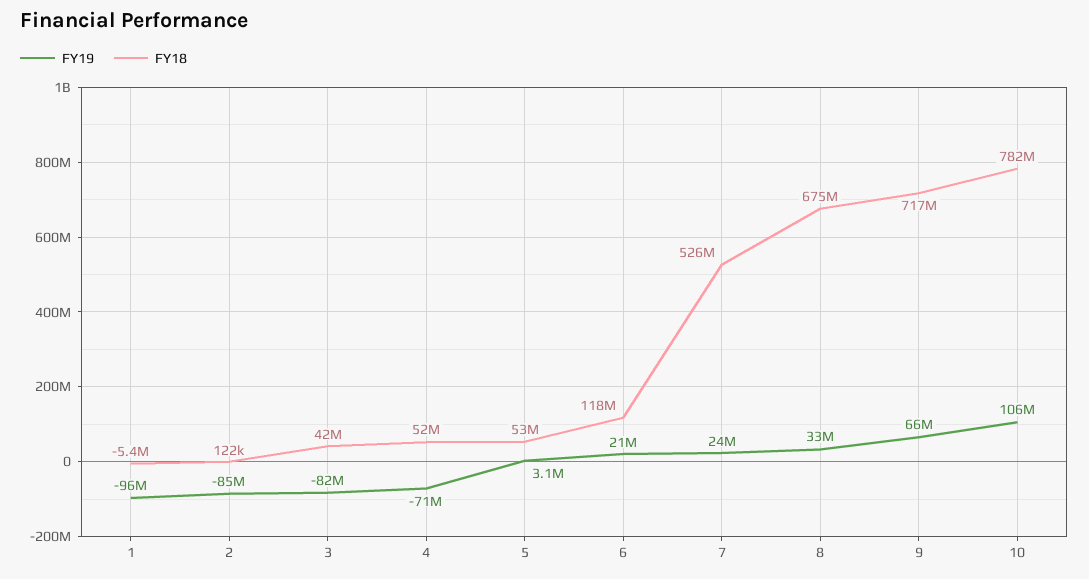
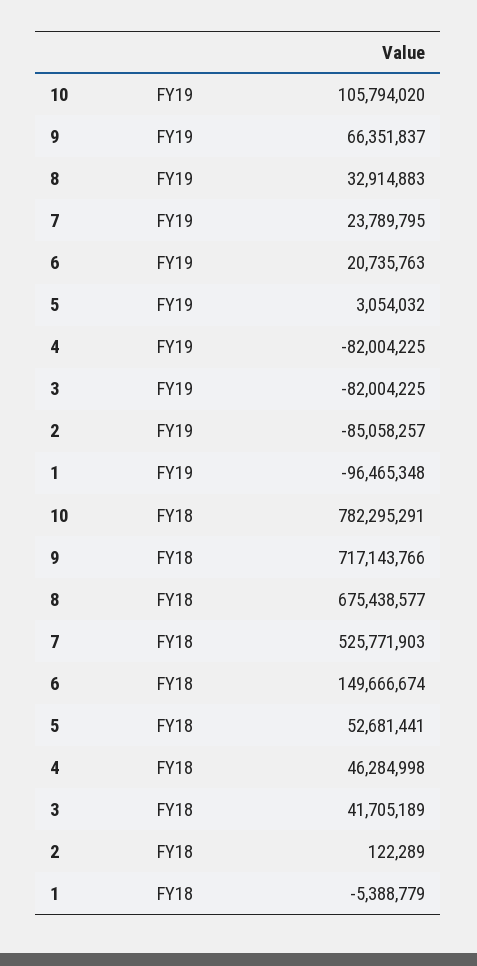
FY19, 4: -71000000 -> -82004225
FY18, 4: 52000000 -> 46284998
FY18, 6: 118000000 -> 149666674

